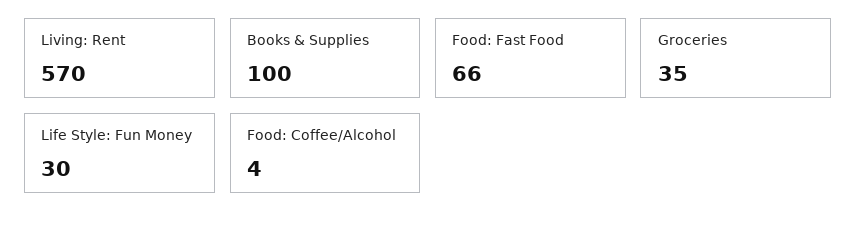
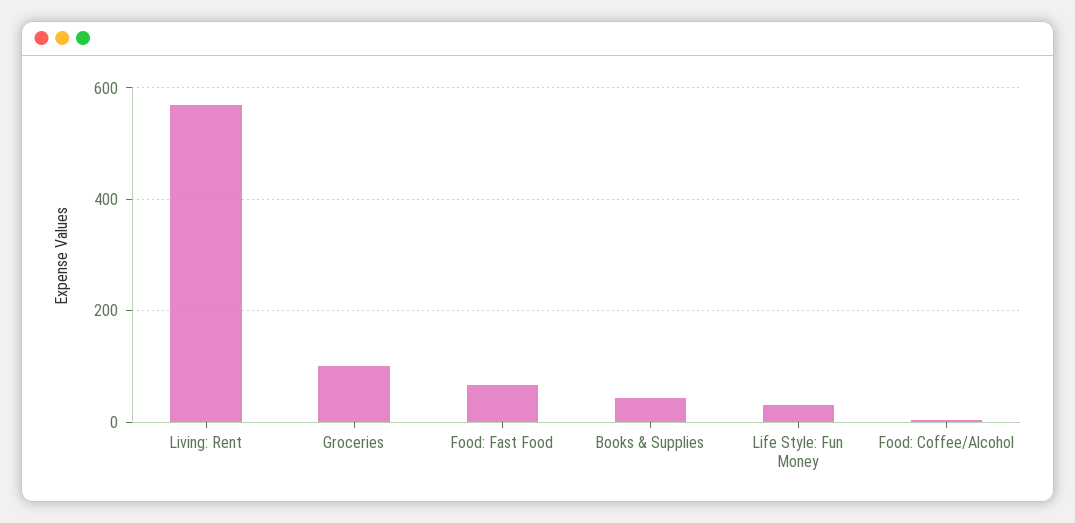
Books & Supplies: 100 -> 40
Groceries: 35 -> 100

